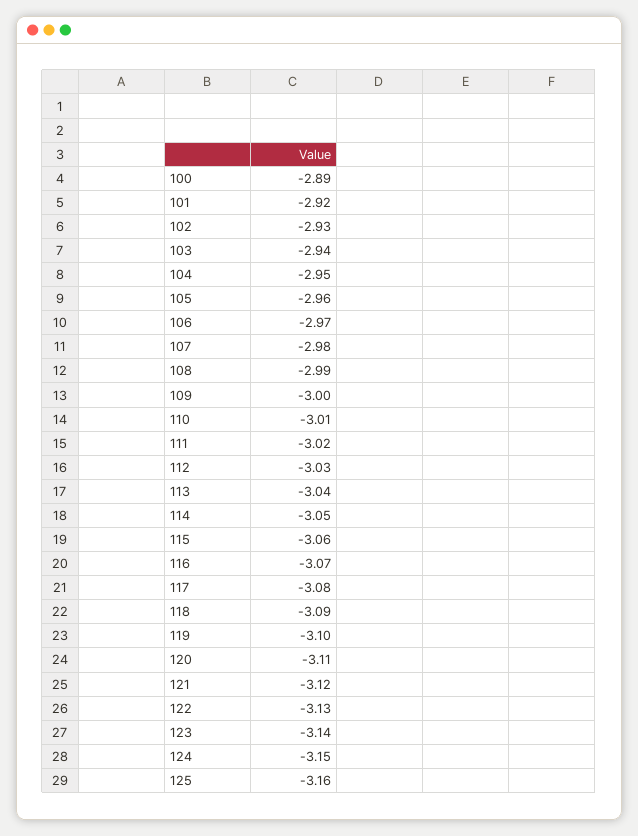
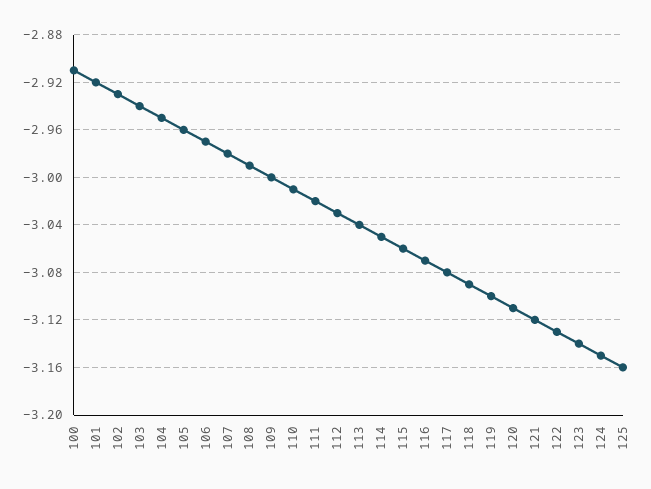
100: -2.89 -> -2.91

